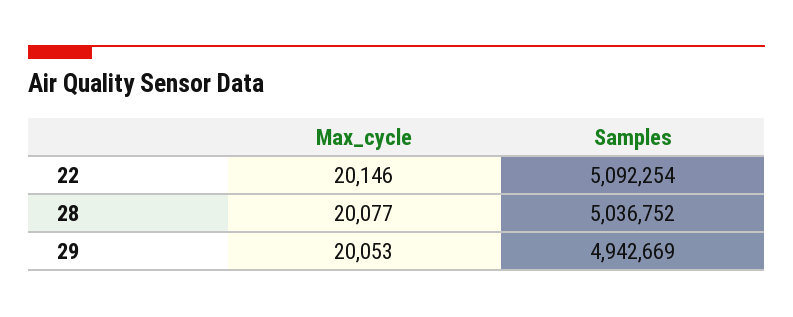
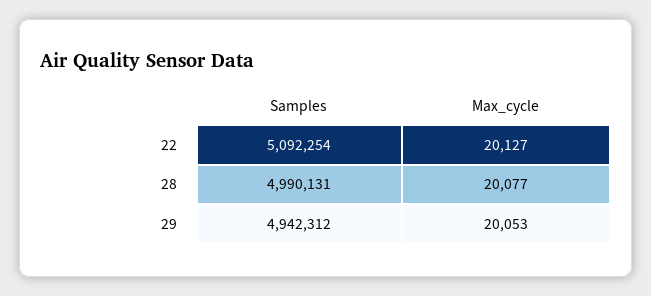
Max_cycle, 22: 20146 -> 20127
Samples, 28: 5036752 -> 4990131
Samples, 29: 4942669 -> 4942312

